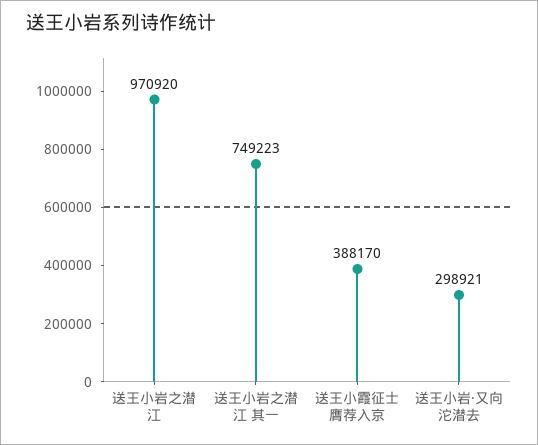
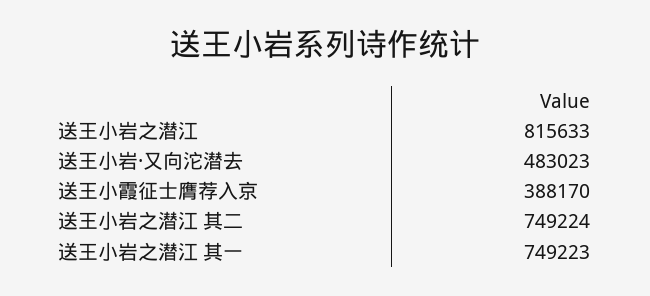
送王小岩之潜江: 970920 -> 815633
送王小岩·又向沱潜去: 298921 -> 483023
送王小岩之潜江 其二: none -> 749224

